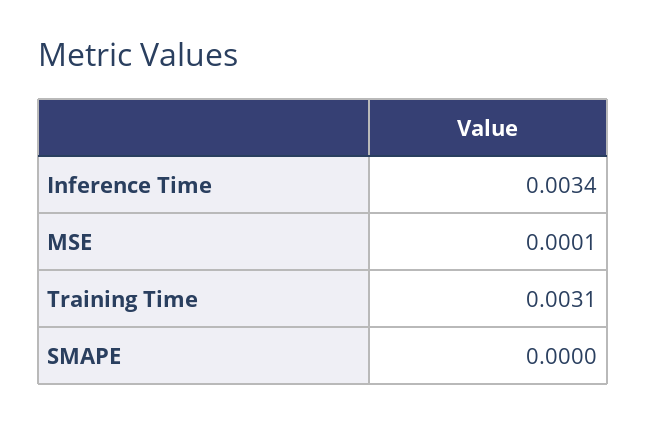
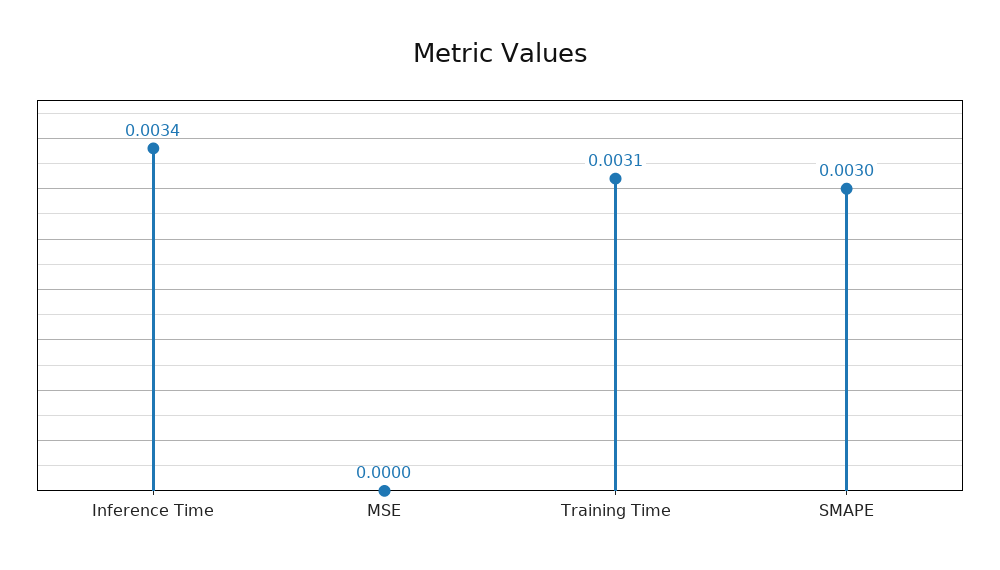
MSE: 0.0001 -> 0
SMAPE: 0 -> 0.003

